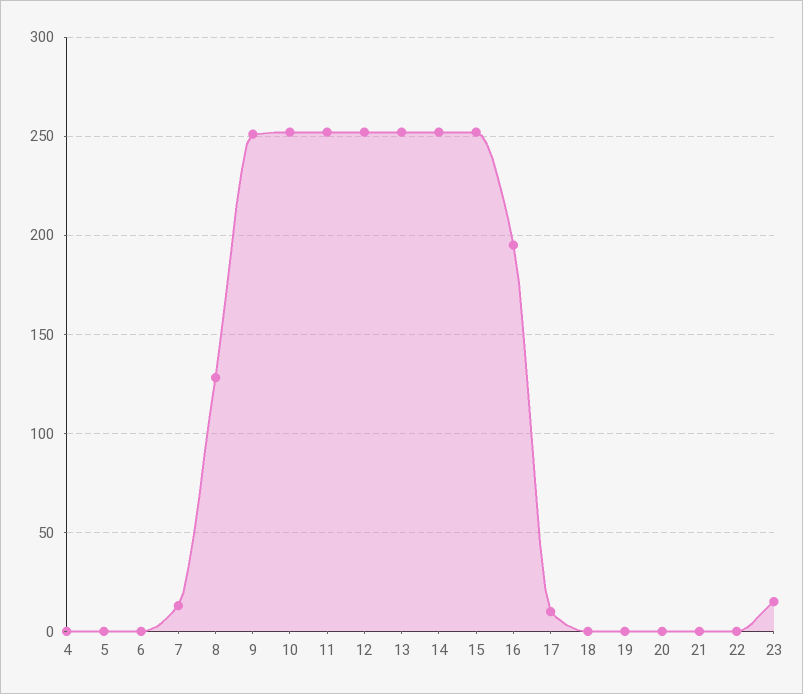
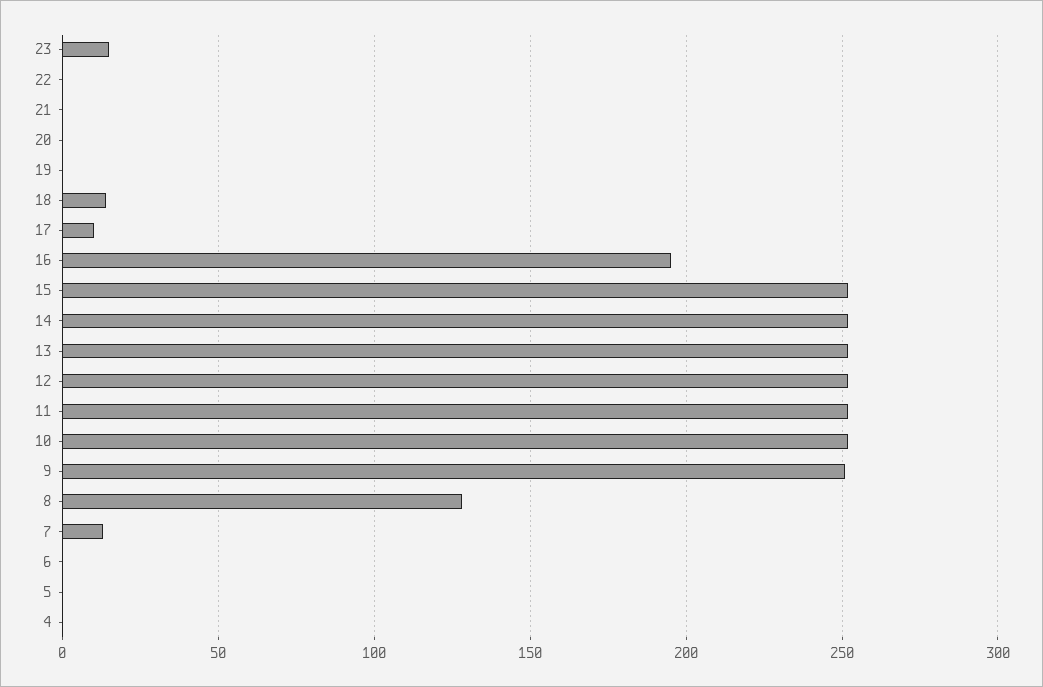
18: 0 -> 15

